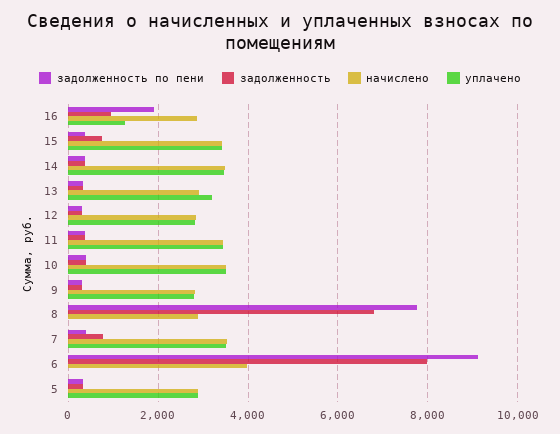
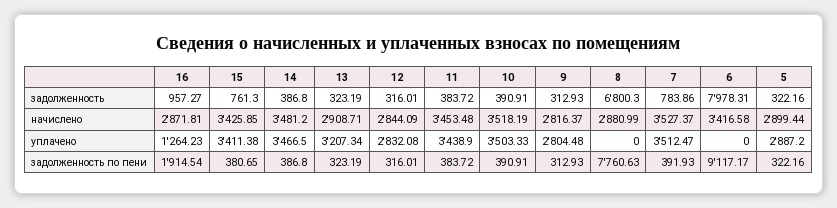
начислено, 6: 4000 -> 3416.58

